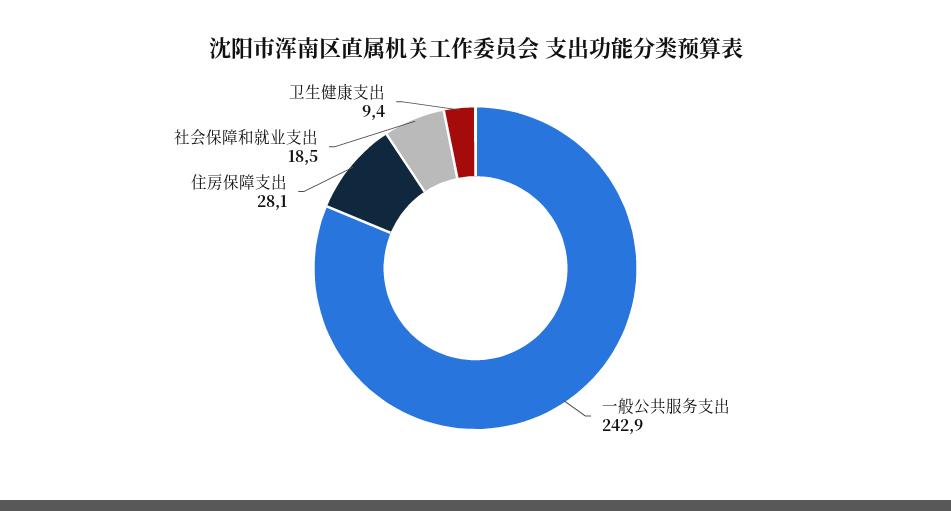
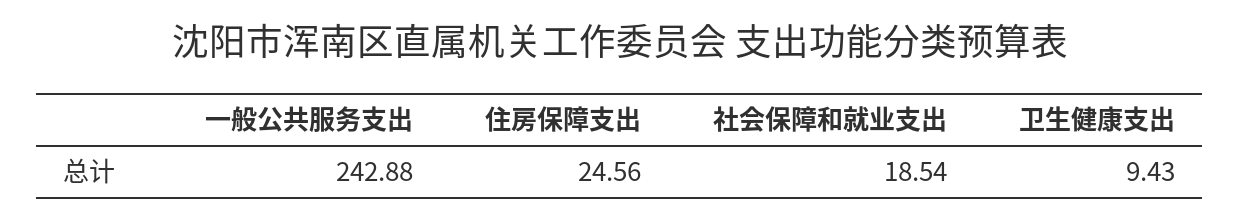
住房保障支出: 28.1 -> 24.56

